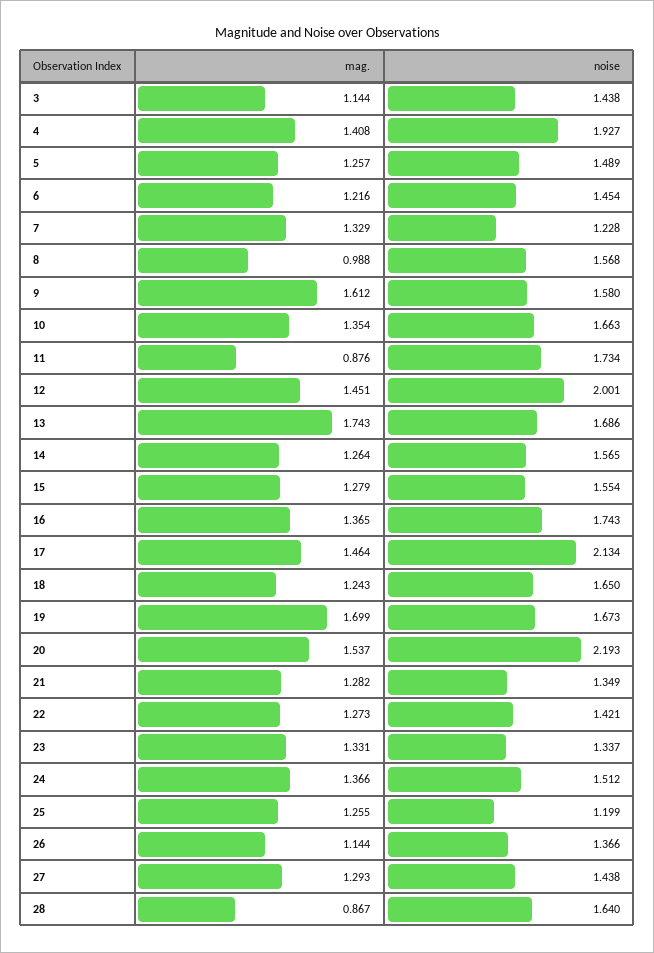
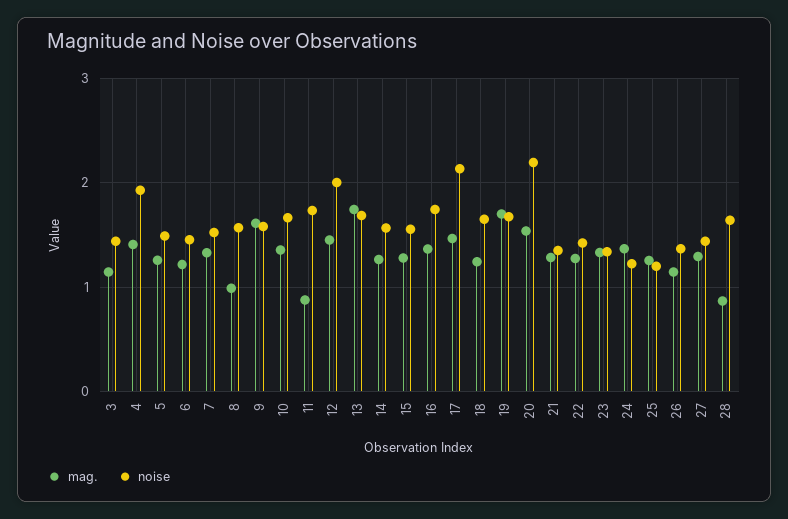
noise, 7: 1.228 -> 1.5
noise, 24: 1.512 -> 1.2

